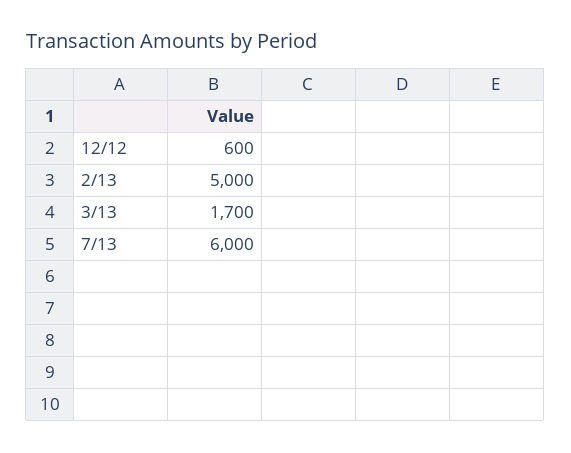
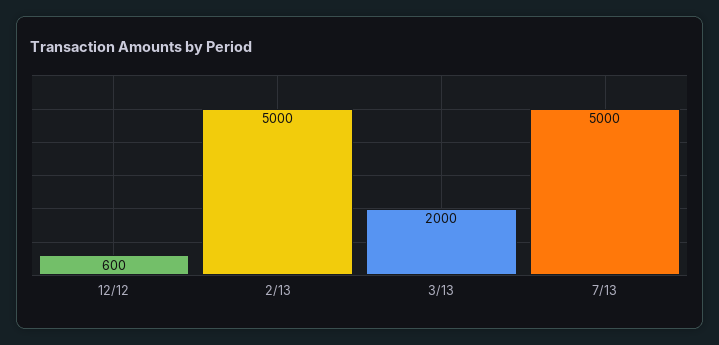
3/13: 1700 -> 2000
7/13: 6000 -> 5000

